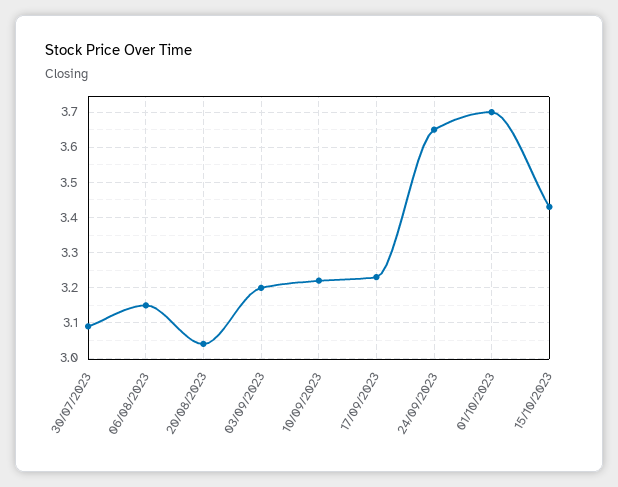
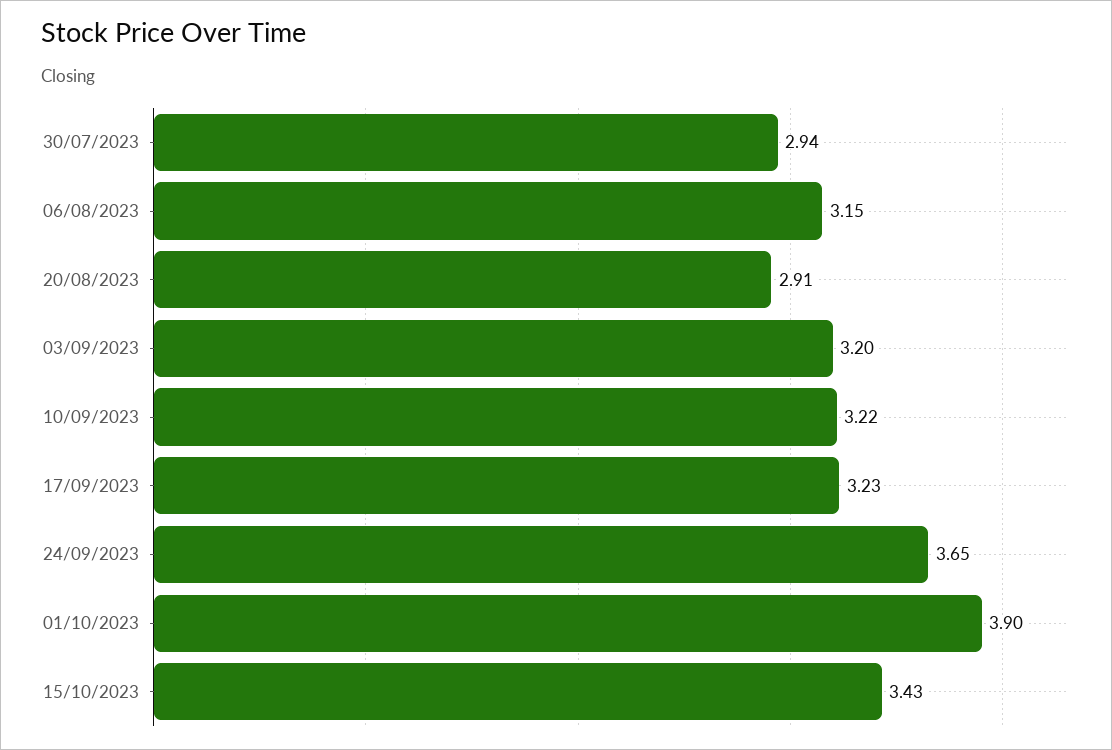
30/07/2023: 3.1 -> 2.94
20/08/2023: 3.05 -> 2.91
01/10/2023: 3.7 -> 3.9

